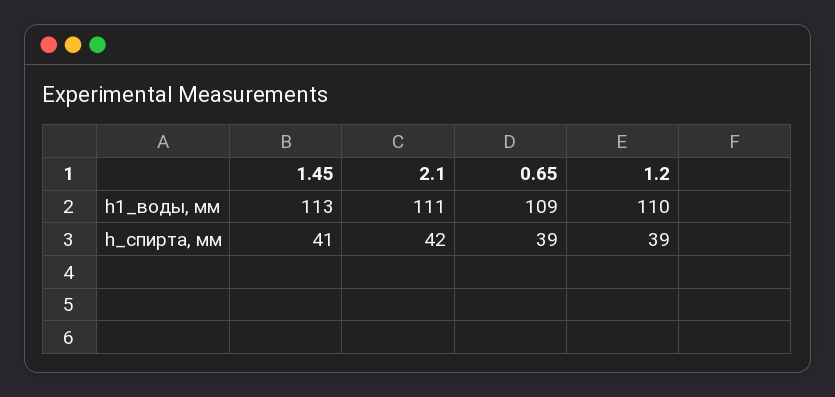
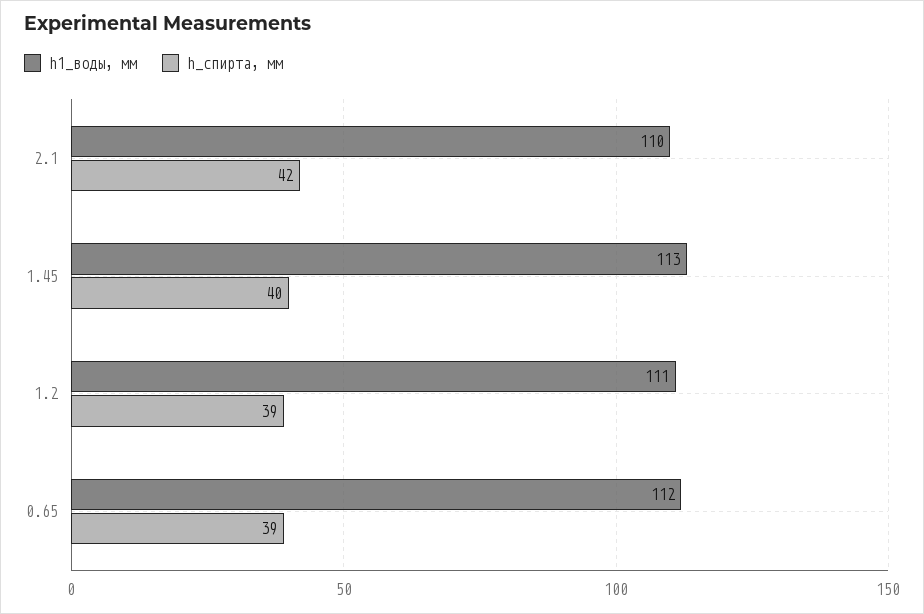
h1_воды, мм, 2.1: 111 -> 110
h1_воды, мм, 0.65: 109 -> 112
h1_воды, мм, 1.2: 110 -> 111
h_спирта, мм, 1.45: 41 -> 40

